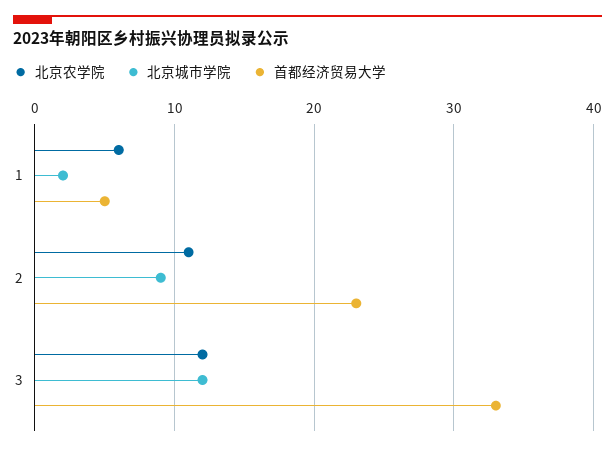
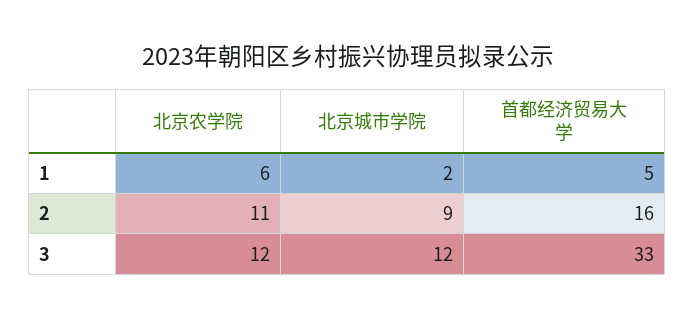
首都经济贸易大学, 2: 23 -> 16

